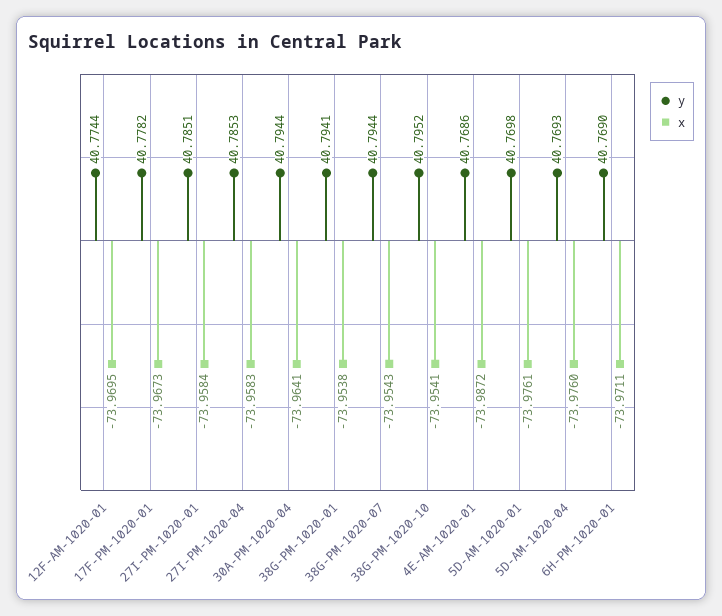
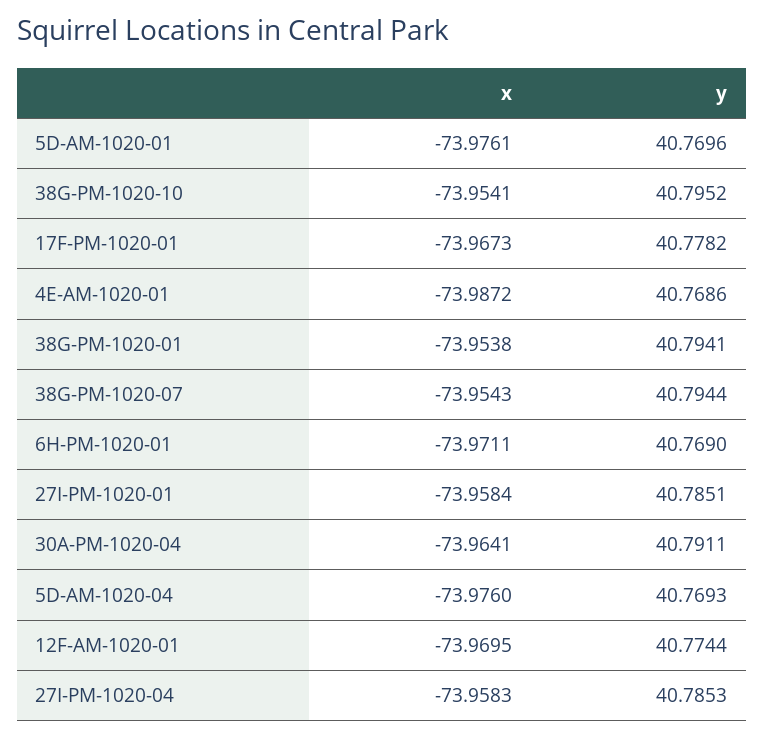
y, 30A-PM-1020-04: 40.7944 -> 40.7911
y, 5D-AM-1020-01: 40.7698 -> 40.7696

